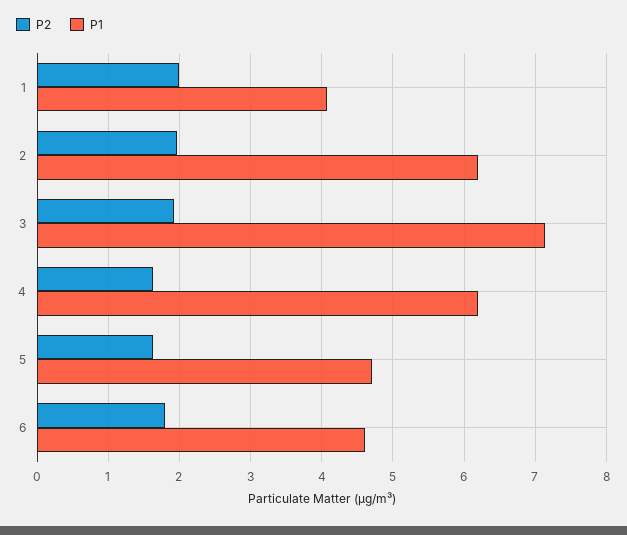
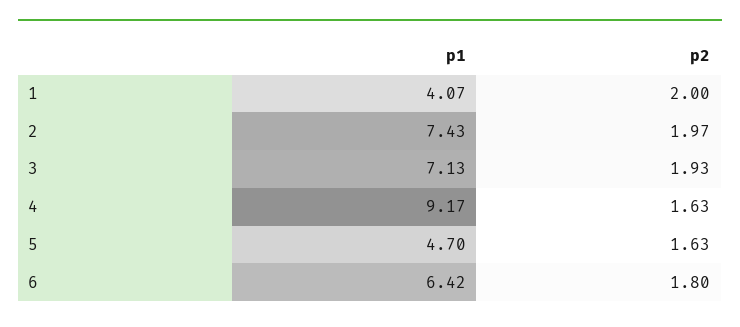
P1, 2: 6.2 -> 7.43
P1, 4: 6.2 -> 9.17
P1, 6: 4.6 -> 6.42

